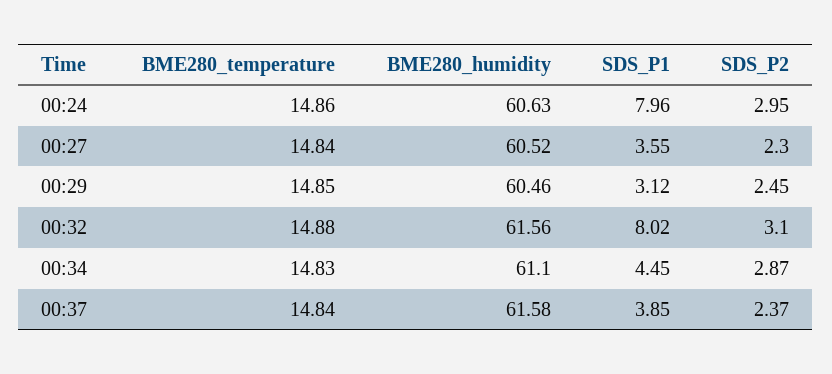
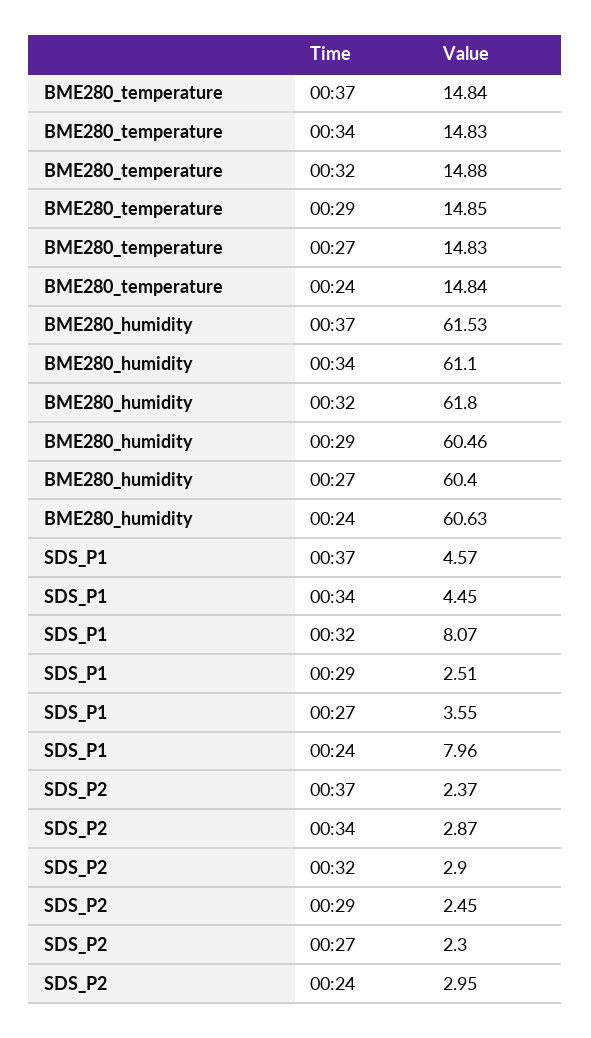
BME280_temperature, 00:24: 14.86 -> 14.84
BME280_temperature, 00:27: 14.84 -> 14.83
BME280_humidity, 00:27: 60.52 -> 60.4
SDS_P1, 00:29: 3.12 -> 2.51
BME280_humidity, 00:32: 61.56 -> 61.8
SDS_P1, 00:32: 8.02 -> 8.07
SDS_P2, 00:32: 3.1 -> 2.9
BME280_humidity, 00:37: 61.58 -> 61.53
SDS_P1, 00:37: 3.85 -> 4.57

